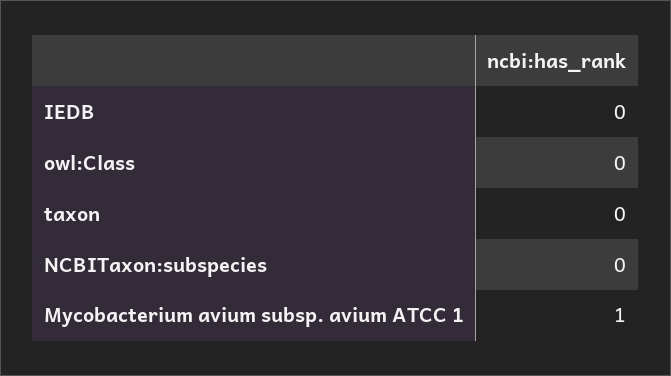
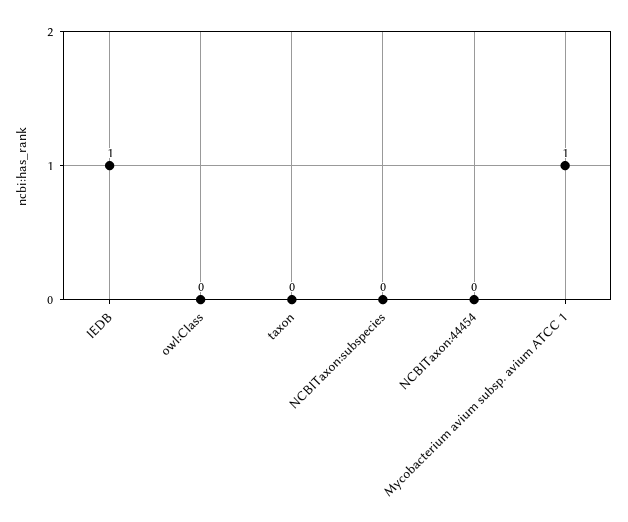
IEDB: 0 -> 1
NCBITaxon:44454: none -> 0

